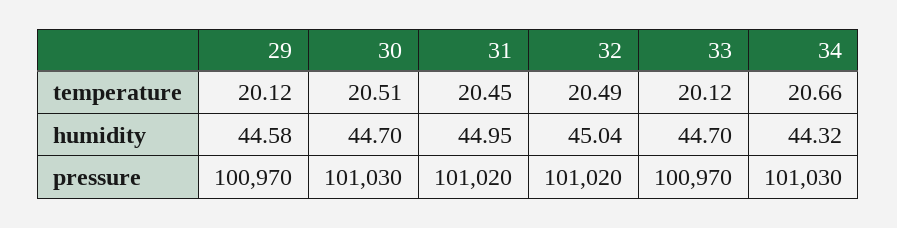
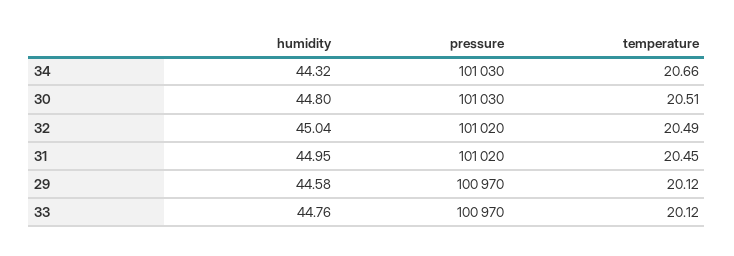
30, humidity: 44.7 -> 44.8
33, humidity: 44.7 -> 44.76

